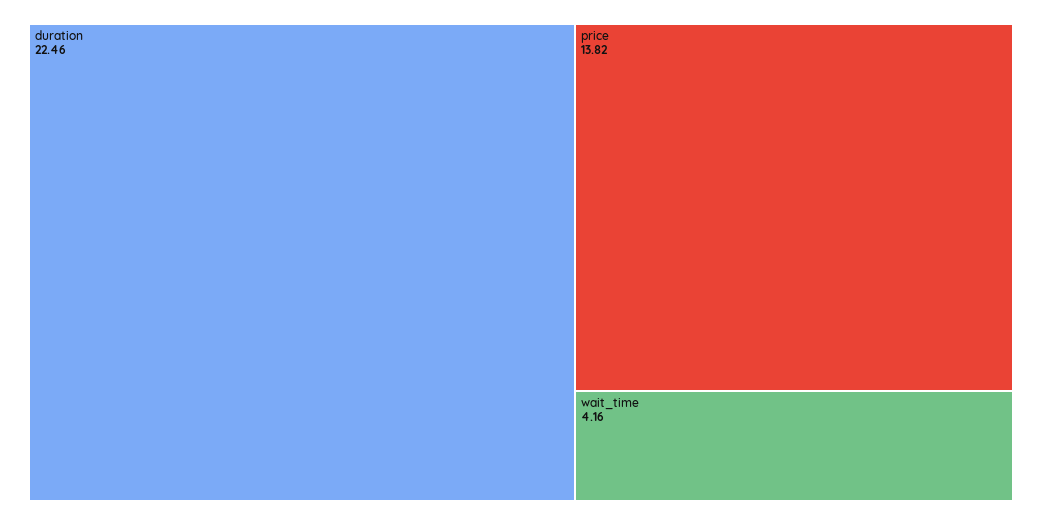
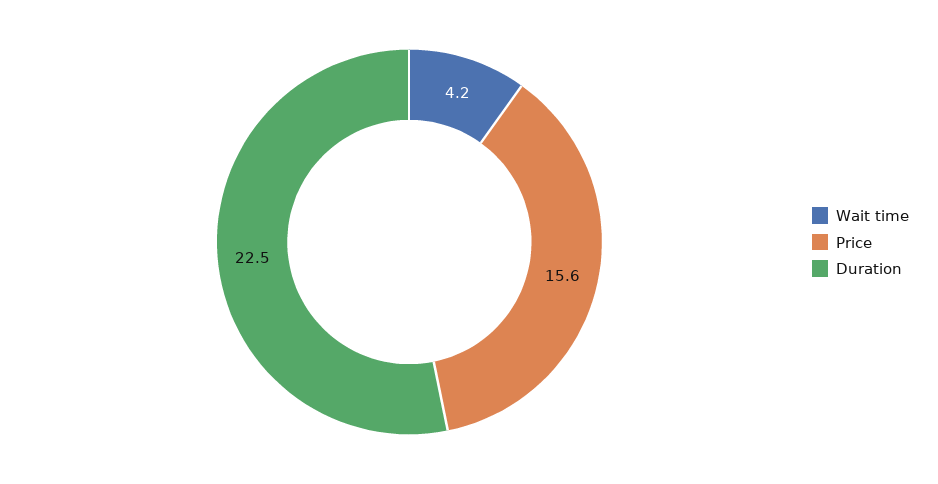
price: 13.82 -> 15.6

